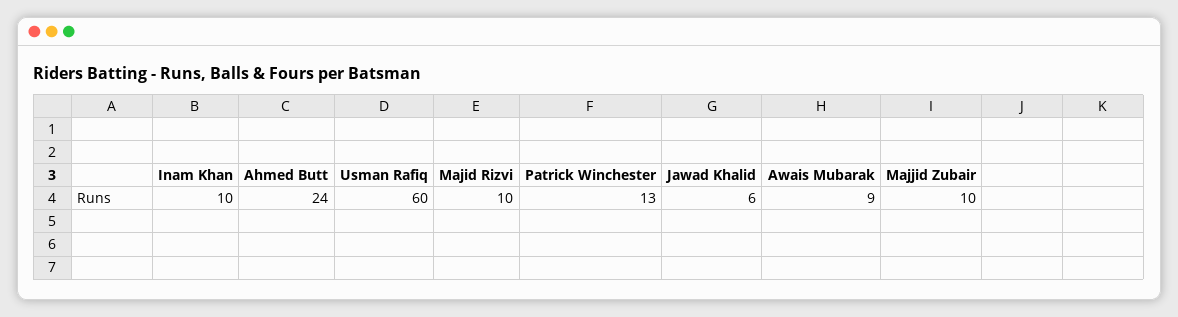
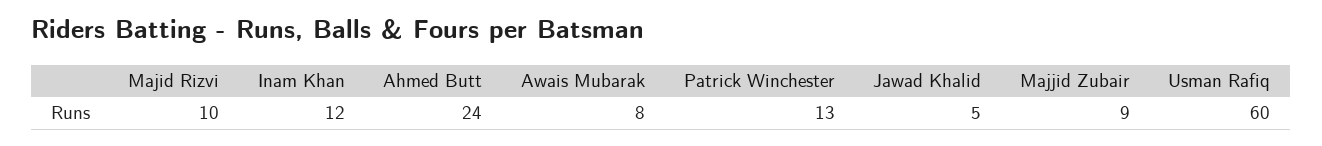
Inam Khan: 10 -> 12
Jawad Khalid: 6 -> 5
Awais Mubarak: 9 -> 8
Majjid Zubair: 10 -> 9

